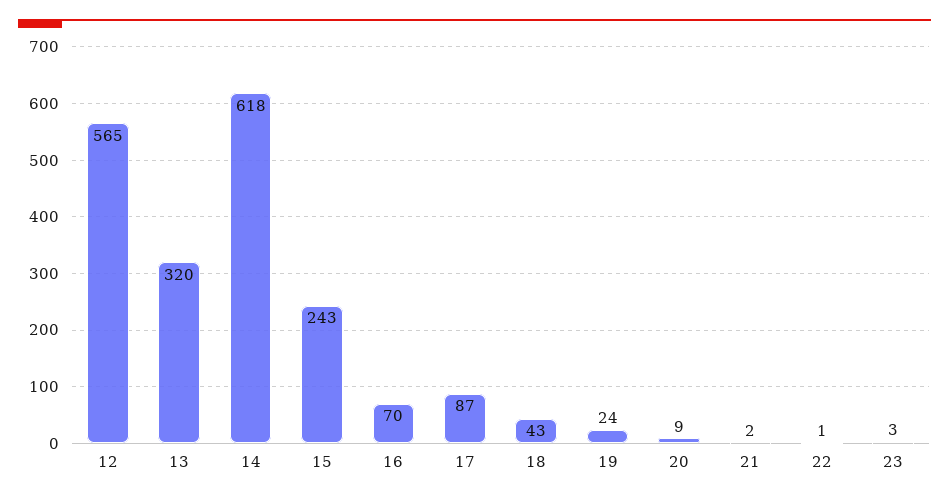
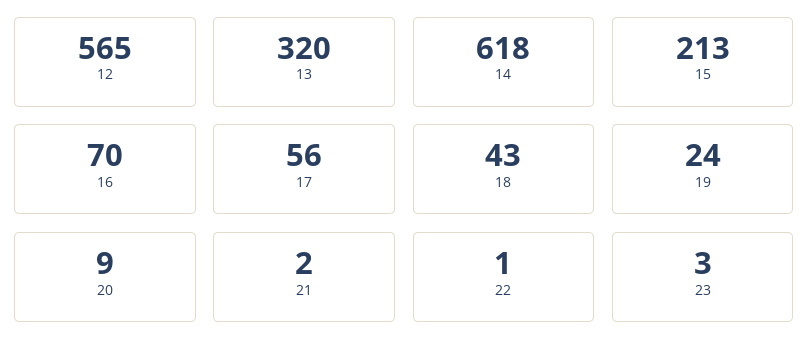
15: 243 -> 213
17: 87 -> 56

